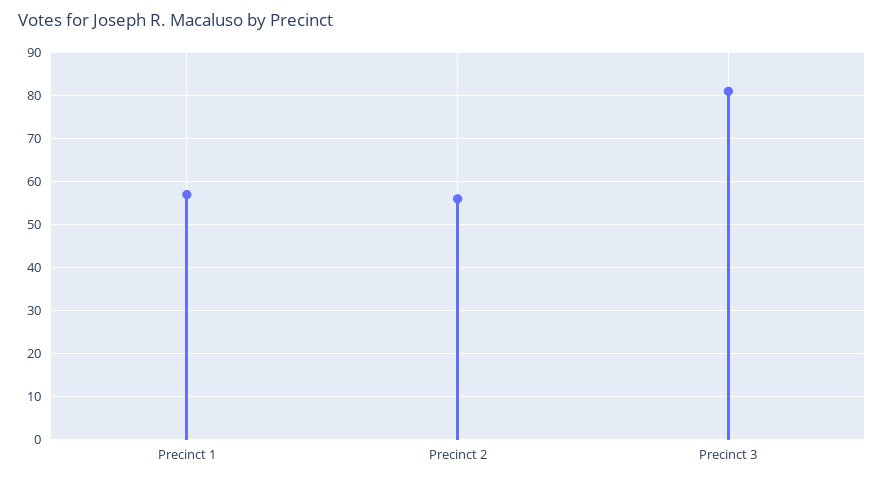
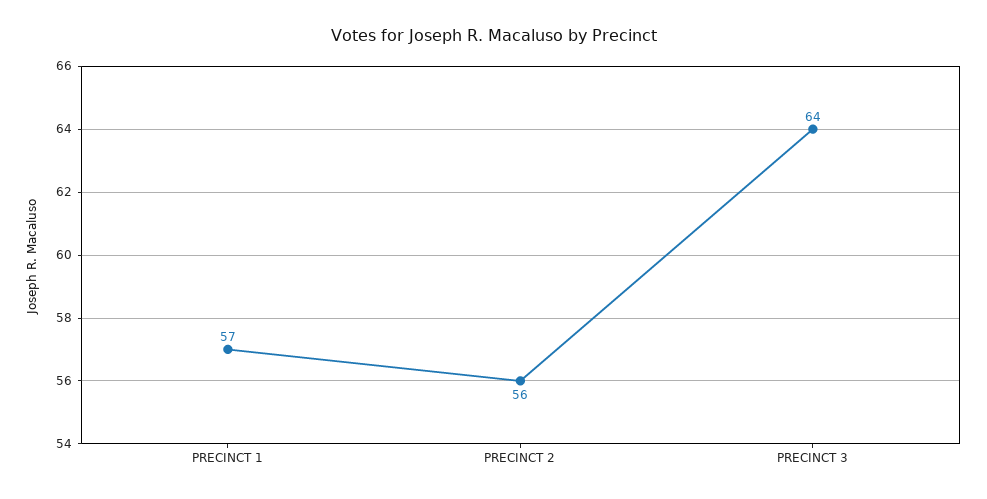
Precinct 3: 80 -> 64

